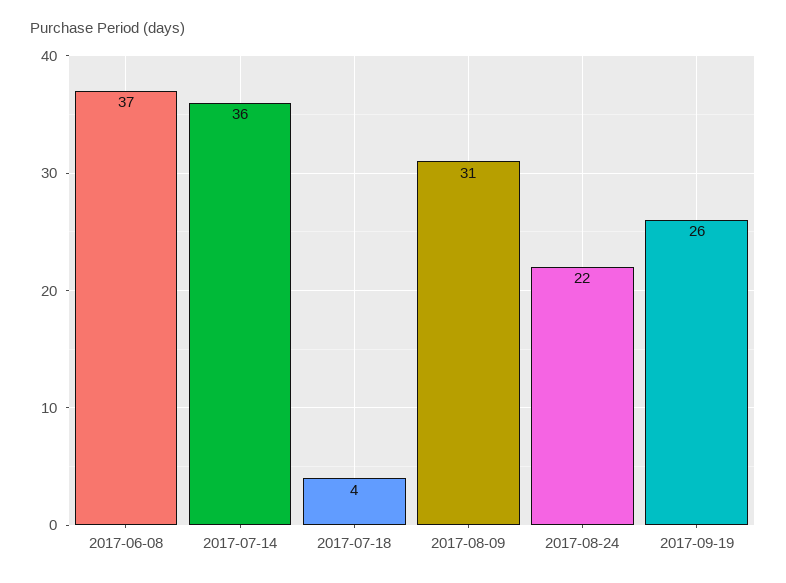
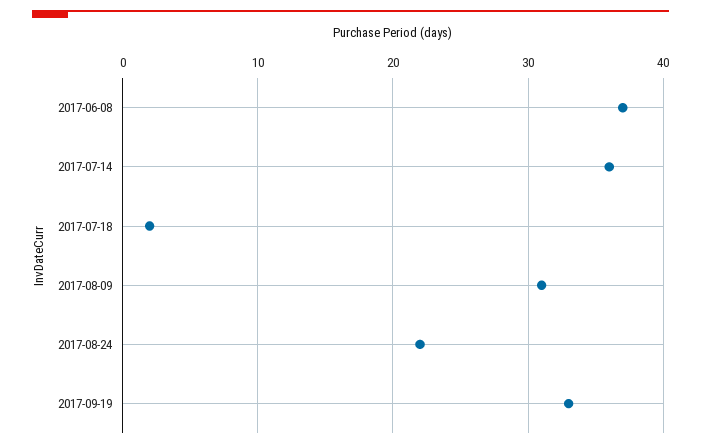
2017-07-18: 4 -> 2
2017-09-19: 26 -> 33

